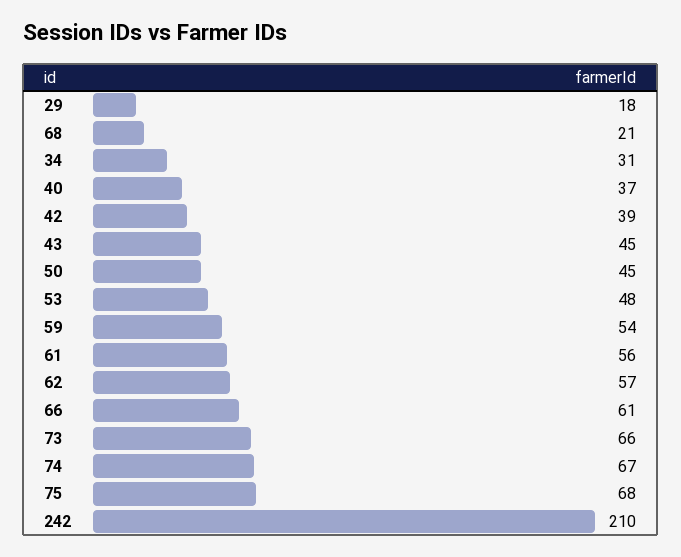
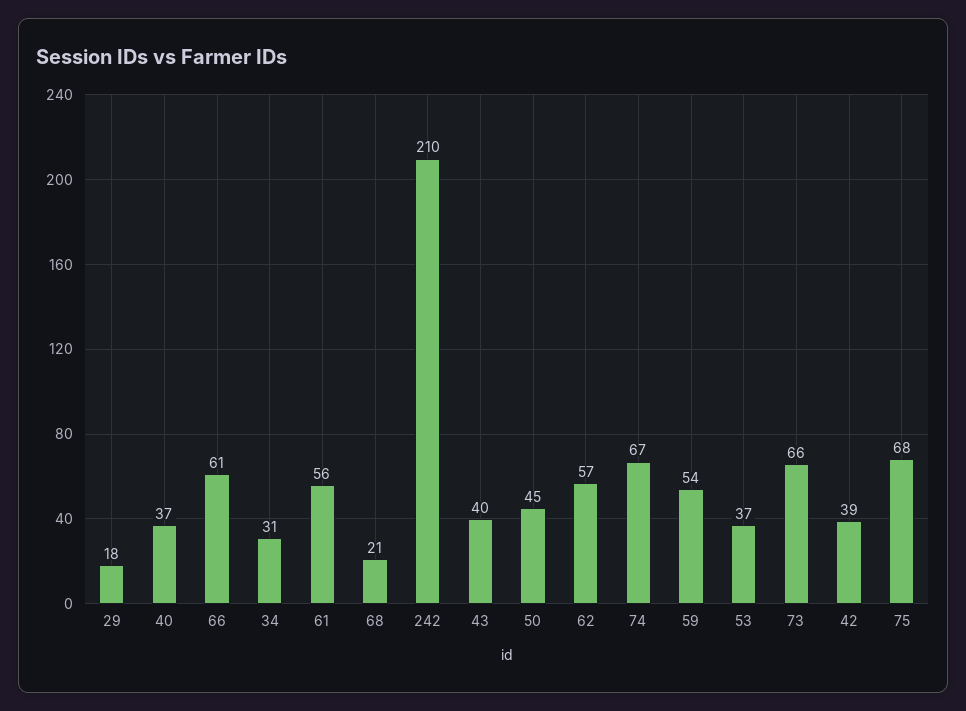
43: 45 -> 40
53: 48 -> 37

